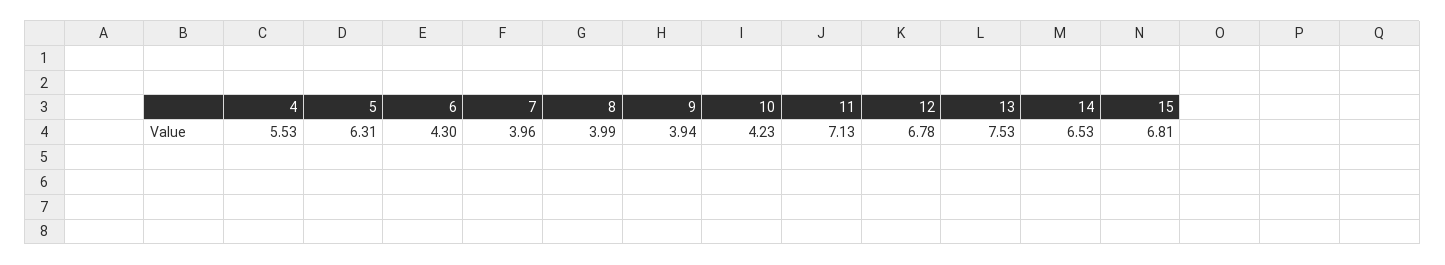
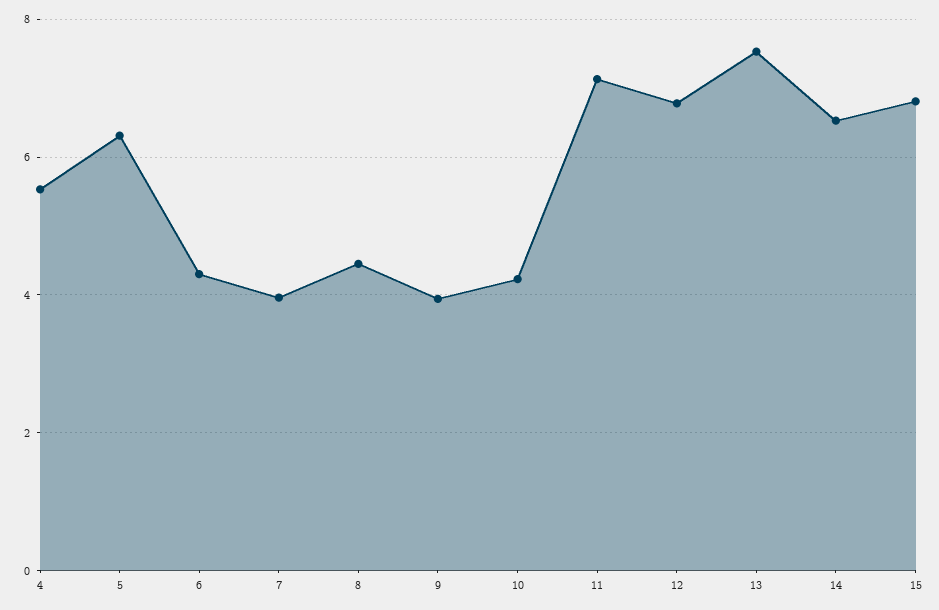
8: 3.99 -> 4.4

